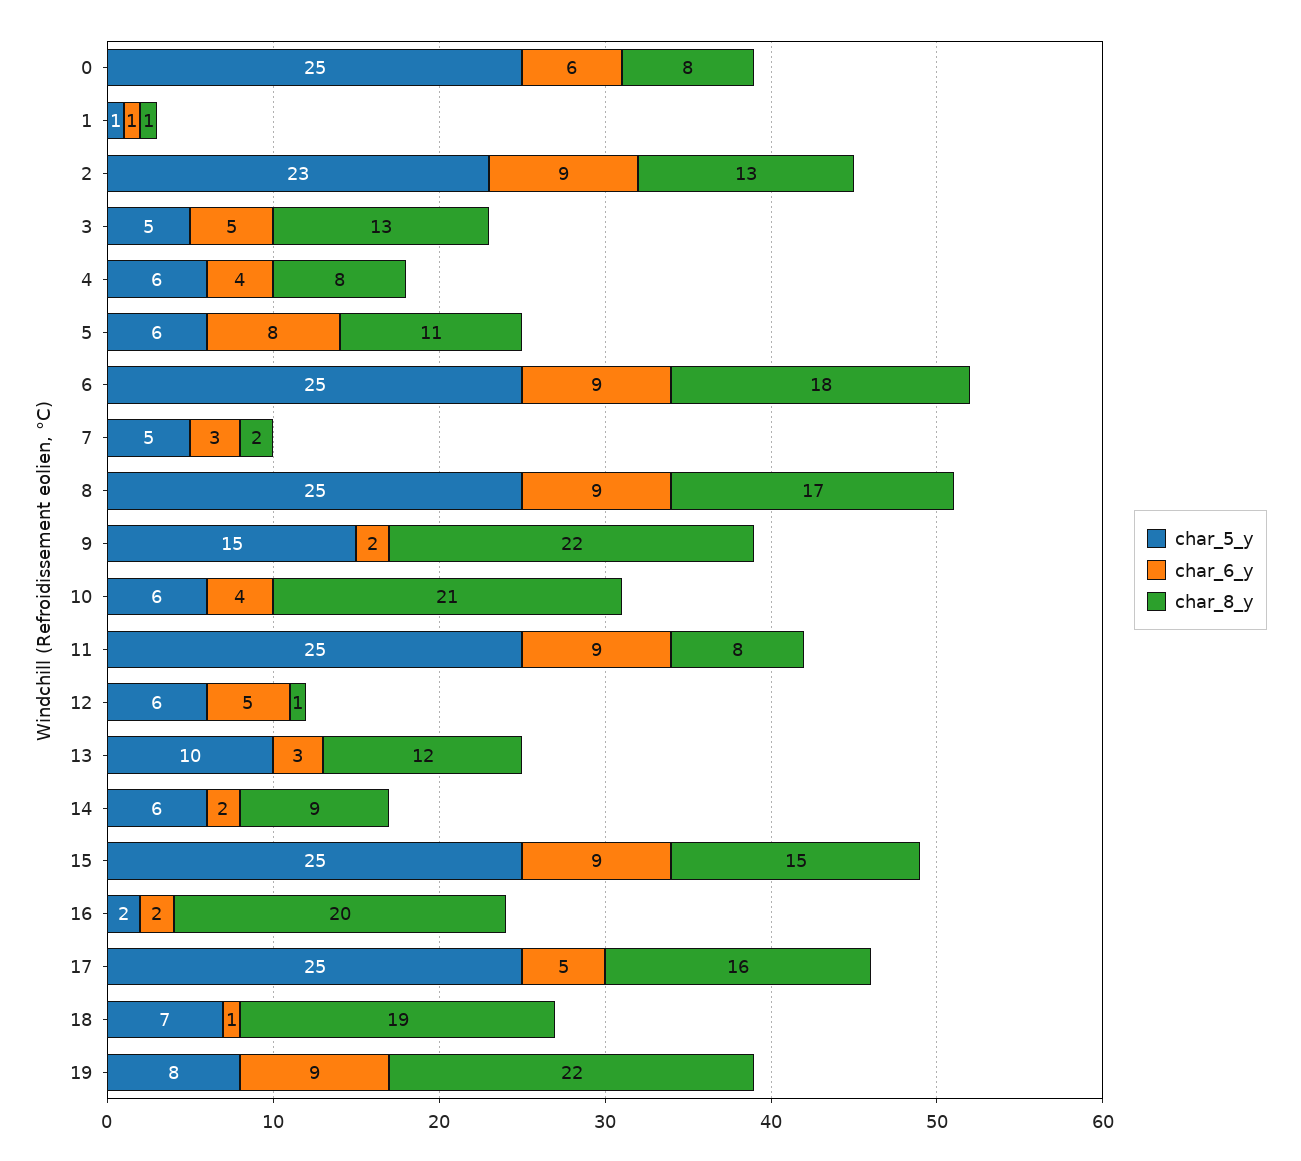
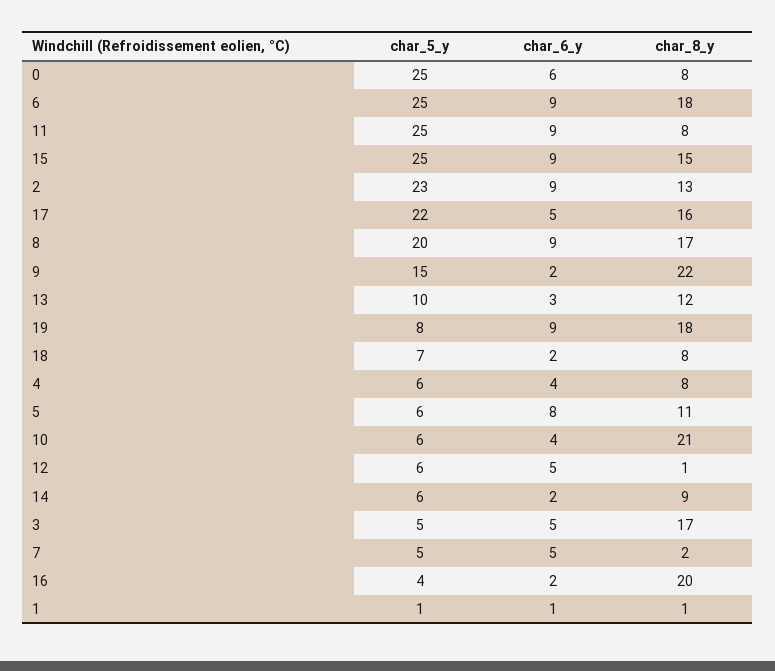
char_8_y, 3: 13 -> 17
char_6_y, 7: 3 -> 5
char_5_y, 8: 25 -> 20
char_5_y, 16: 2 -> 4
char_5_y, 17: 25 -> 22
char_6_y, 18: 1 -> 2
char_8_y, 18: 19 -> 8
char_8_y, 19: 22 -> 18

